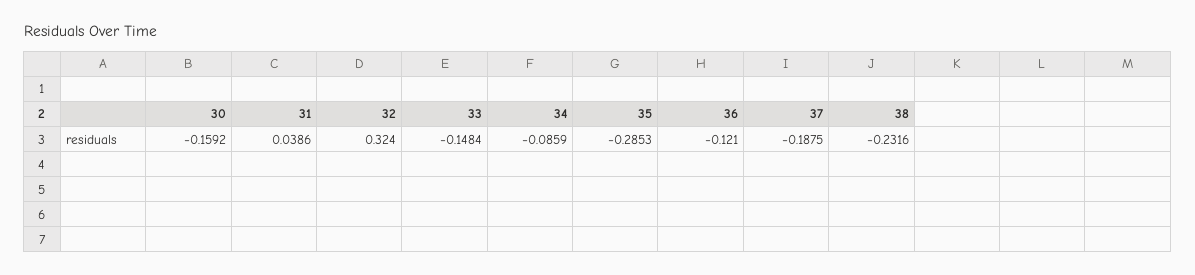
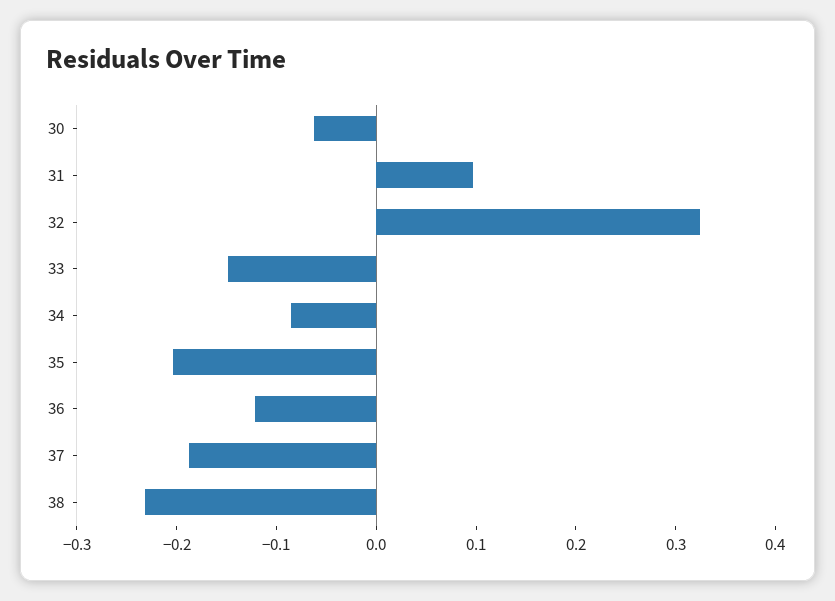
30: -0.1592 -> -0.06
31: 0.0386 -> 0.1
35: -0.2853 -> -0.2

